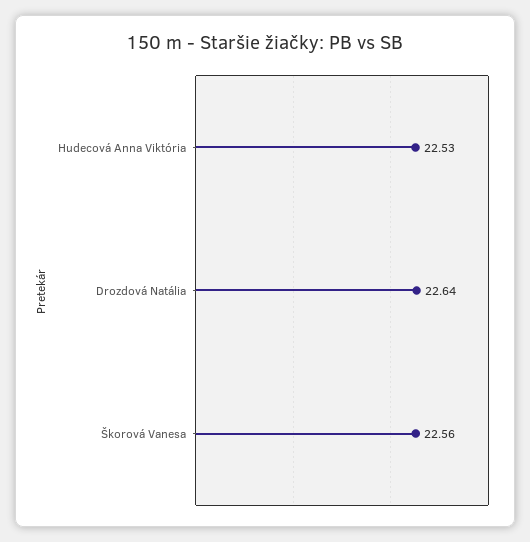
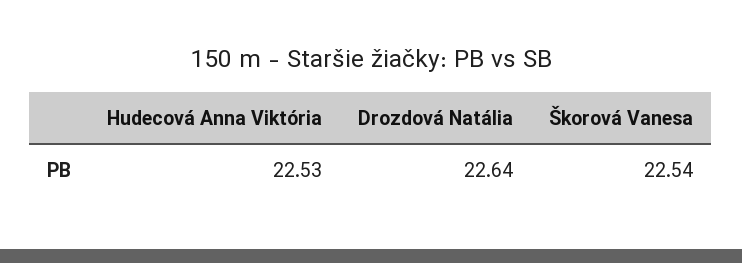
Škorová Vanesa: 22.56 -> 22.54

